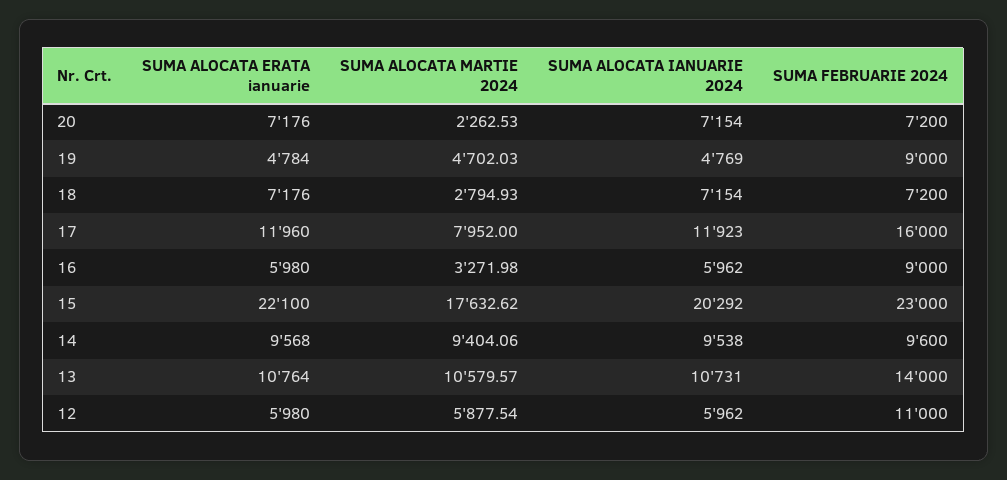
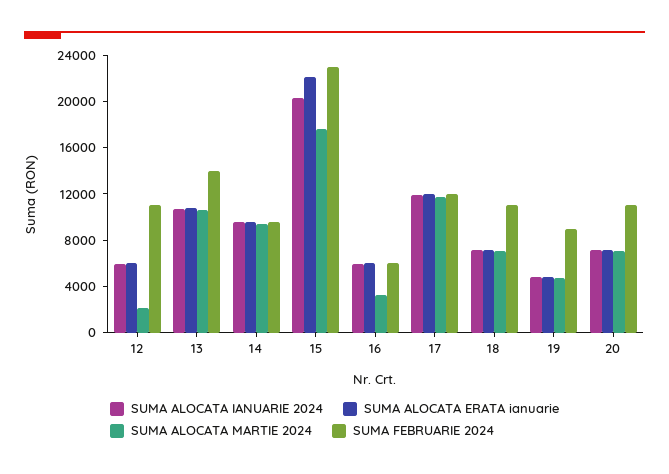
SUMA ALOCATA MARTIE 2024, 20: 2262.53 -> 7000
SUMA FEBRUARIE 2024, 20: 7200 -> 11000
SUMA ALOCATA MARTIE 2024, 18: 2794.93 -> 7000
SUMA FEBRUARIE 2024, 18: 7200 -> 11000
SUMA ALOCATA MARTIE 2024, 17: 7952 -> 12000
SUMA FEBRUARIE 2024, 17: 16000 -> 12000
SUMA FEBRUARIE 2024, 16: 9000 -> 6000
SUMA ALOCATA MARTIE 2024, 12: 5877.54 -> 2000

